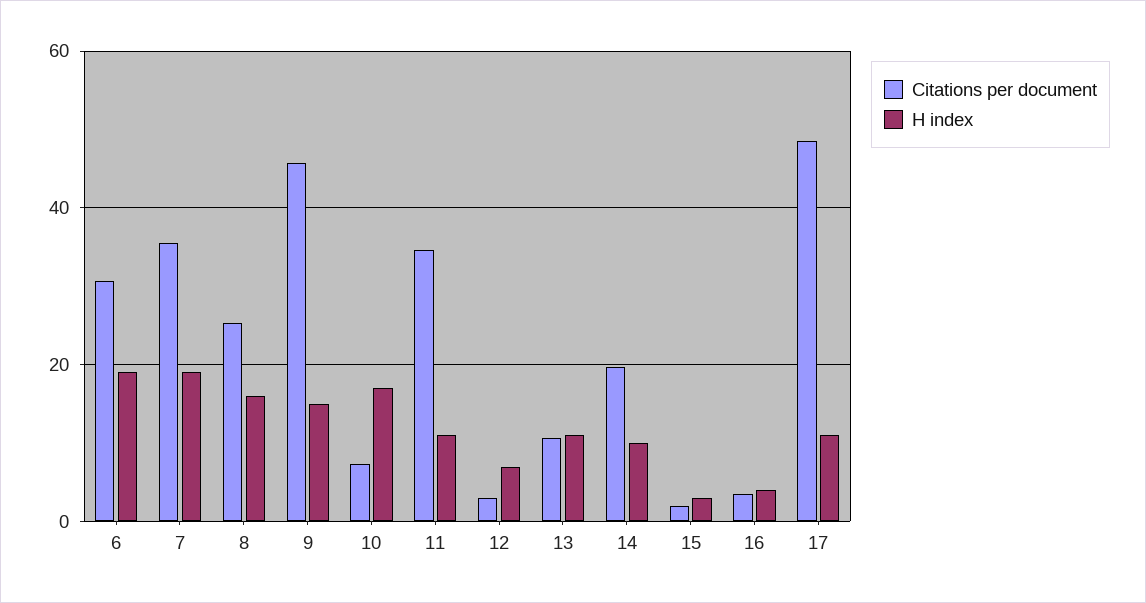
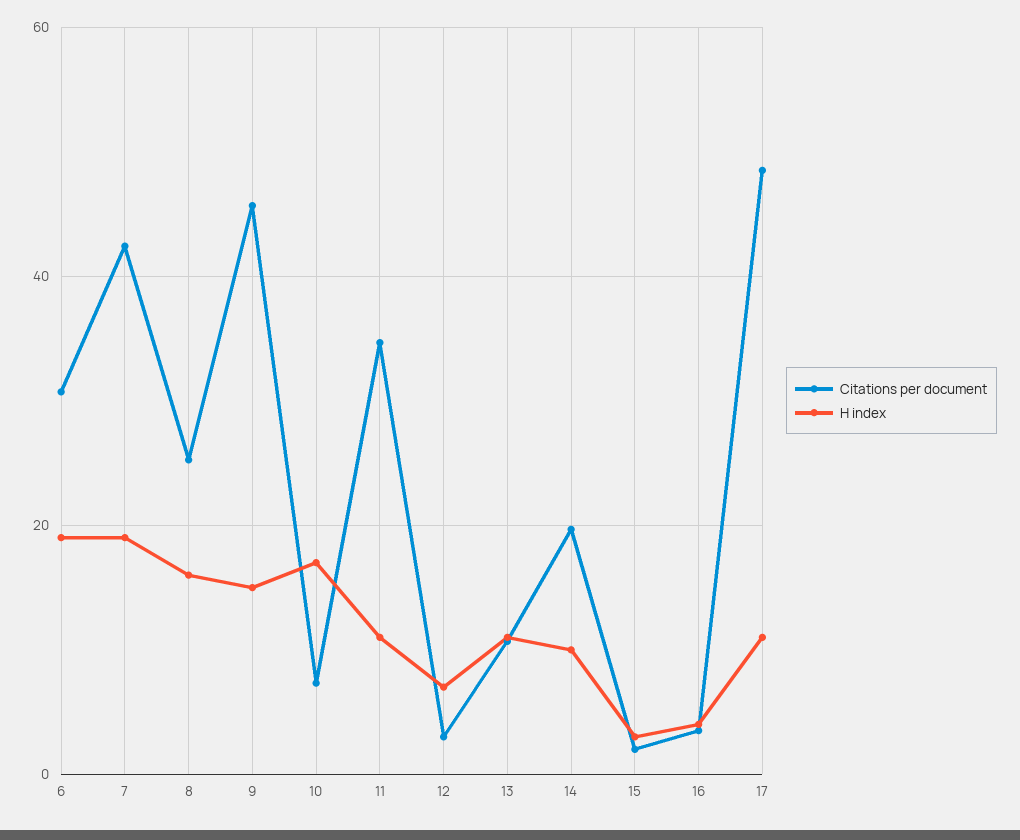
Citations per document, 7: 36 -> 42

